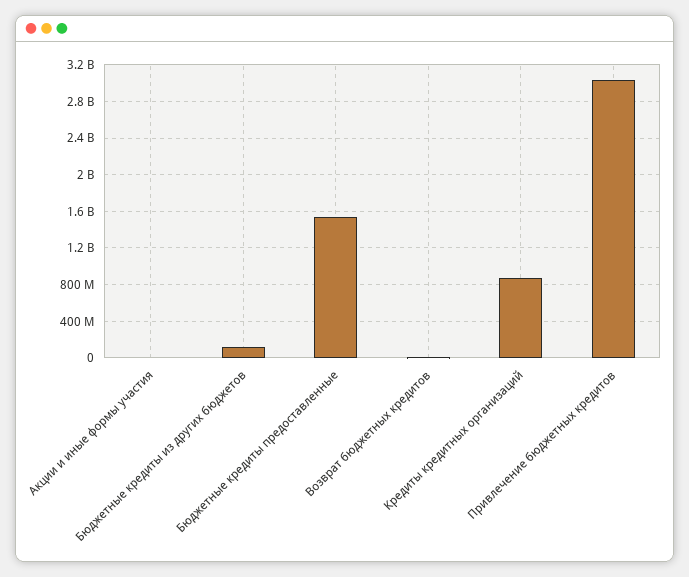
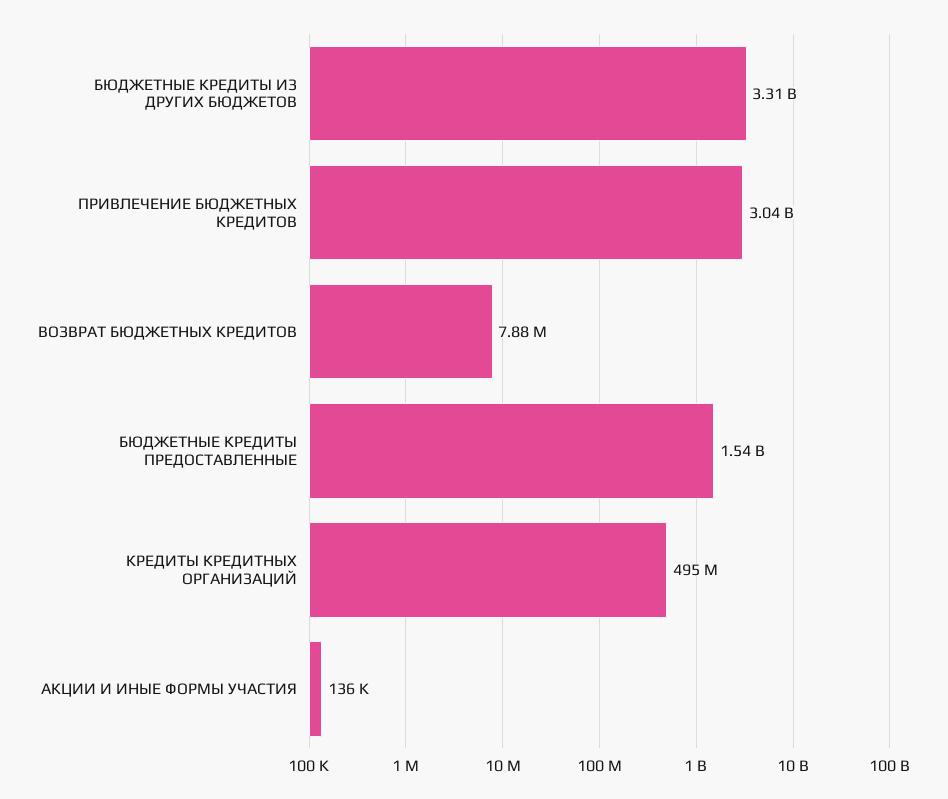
Бюджетные кредиты из других бюджетов: 100000000 -> 3310000000
Кредиты кредитных организаций: 900000000 -> 495000000

